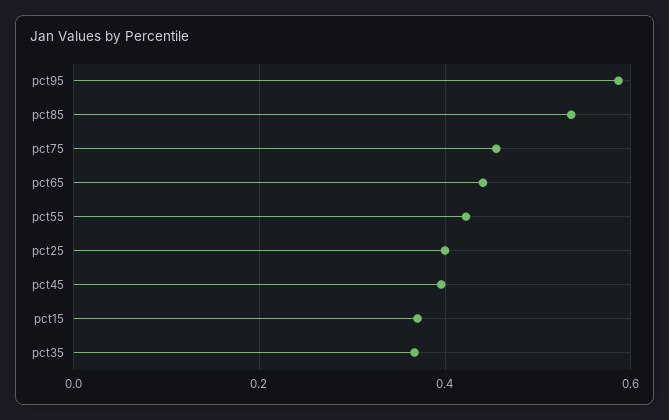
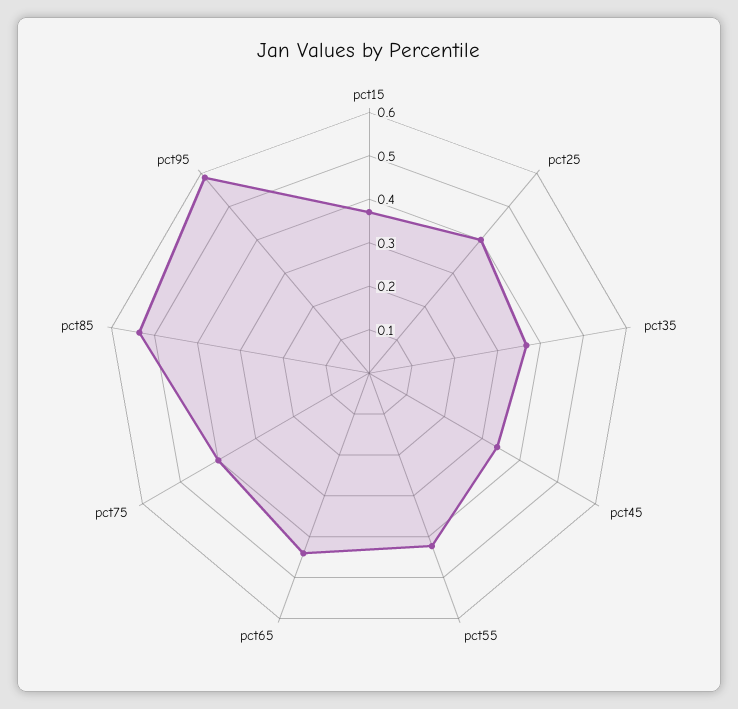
pct75: 0.46 -> 0.4
pct45: 0.4 -> 0.34

